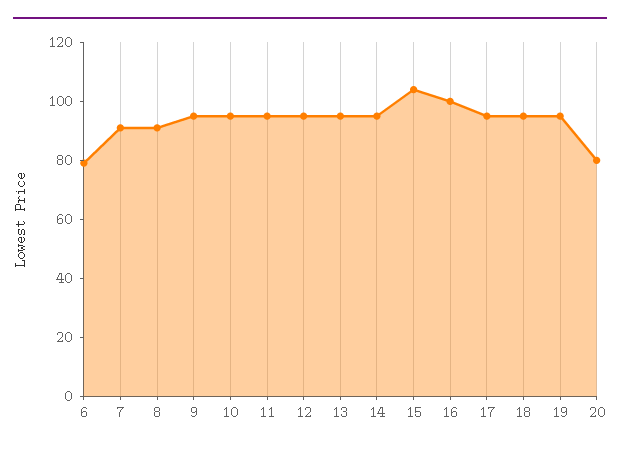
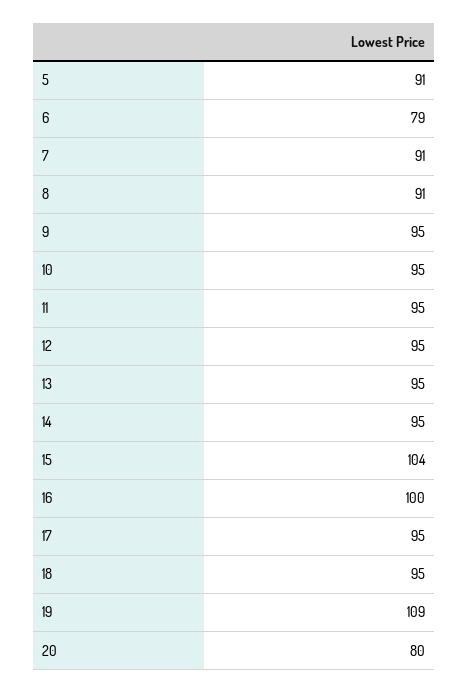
19: 95 -> 109
5: none -> 91

